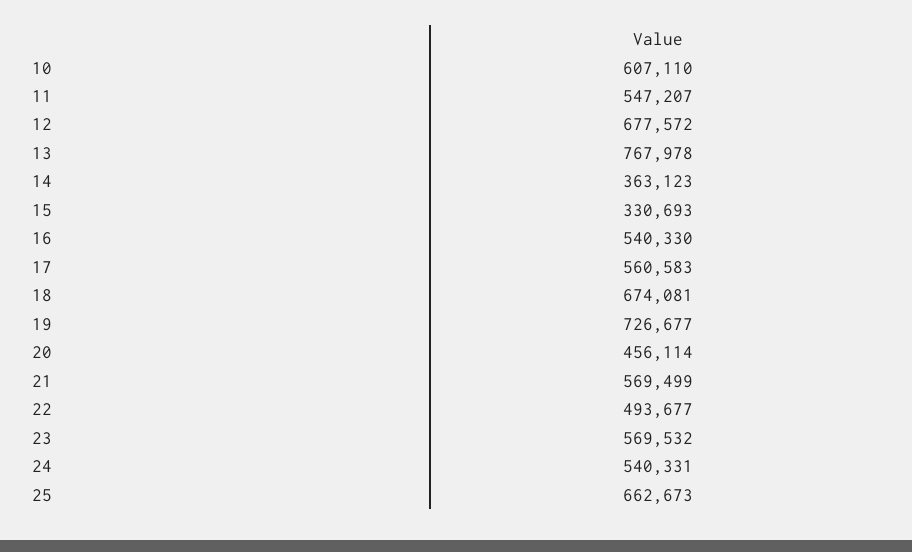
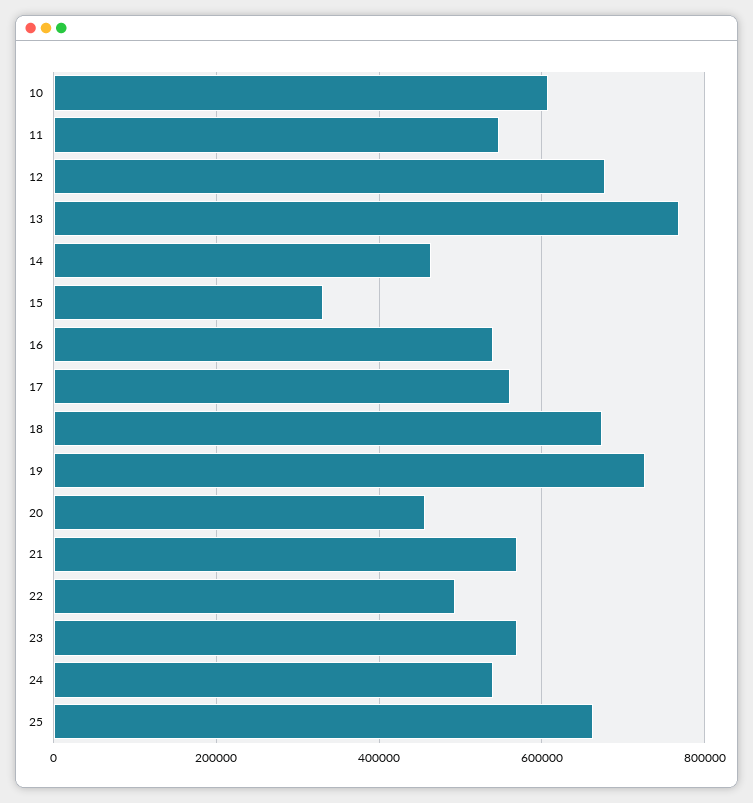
14: 363123 -> 460000

